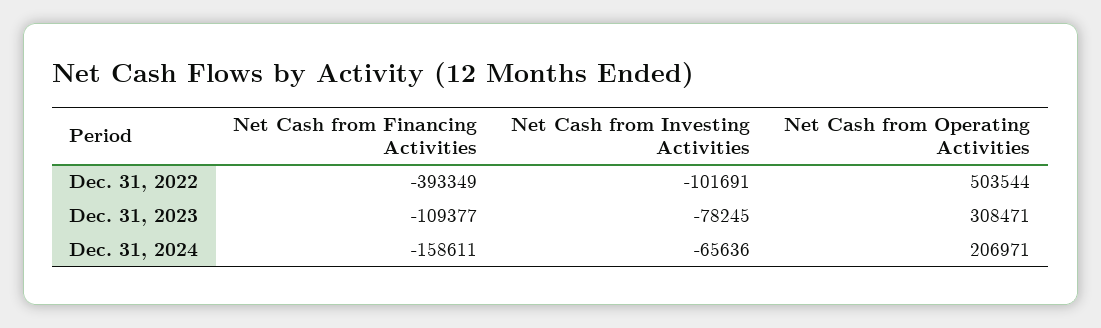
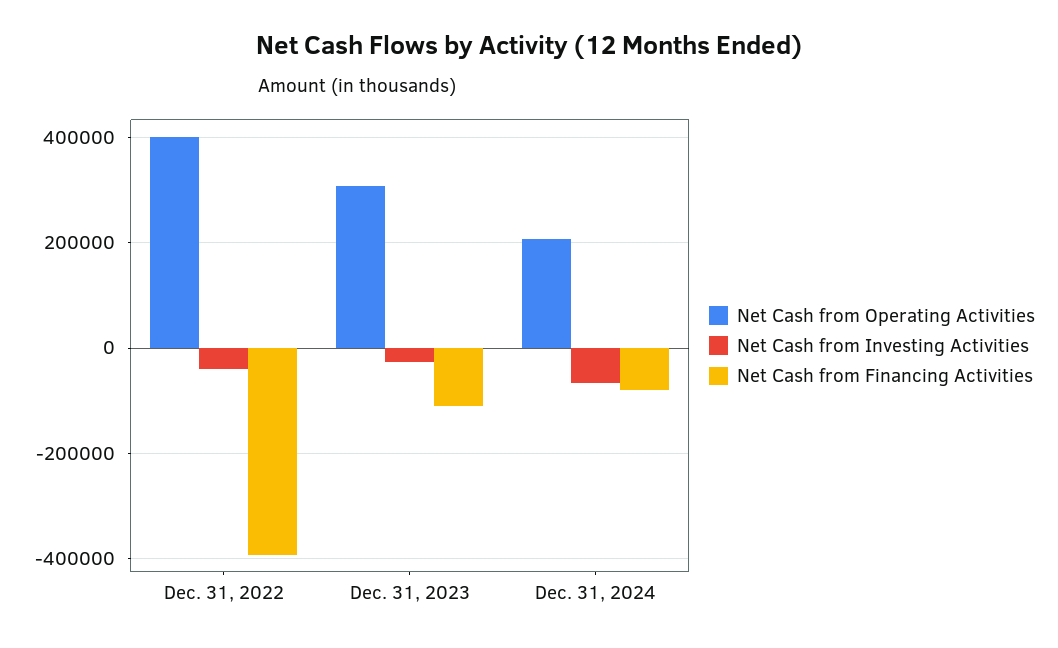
Net Cash from Investing Activities, Dec. 31, 2022: -101691 -> -40000
Net Cash from Operating Activities, Dec. 31, 2022: 503544 -> 400000
Net Cash from Investing Activities, Dec. 31, 2023: -78245 -> -20000
Net Cash from Financing Activities, Dec. 31, 2024: -158611 -> -80000

